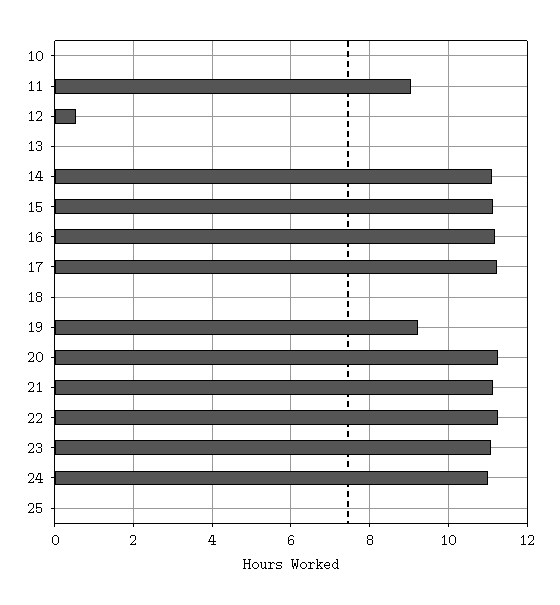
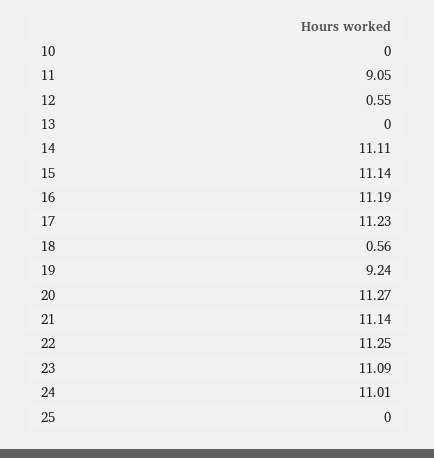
18: 0 -> 0.56

